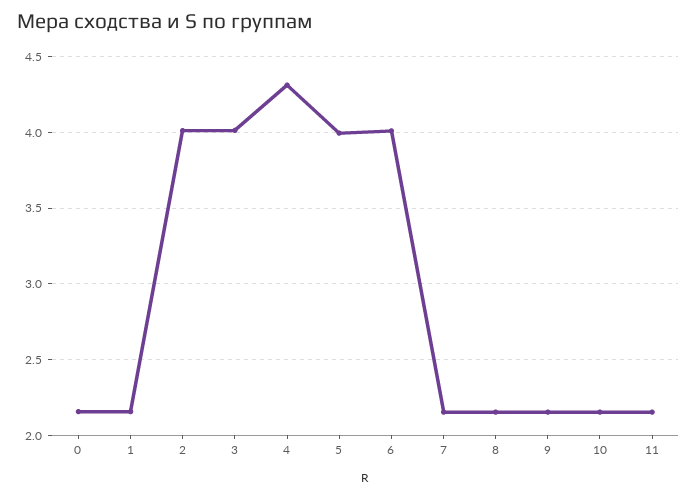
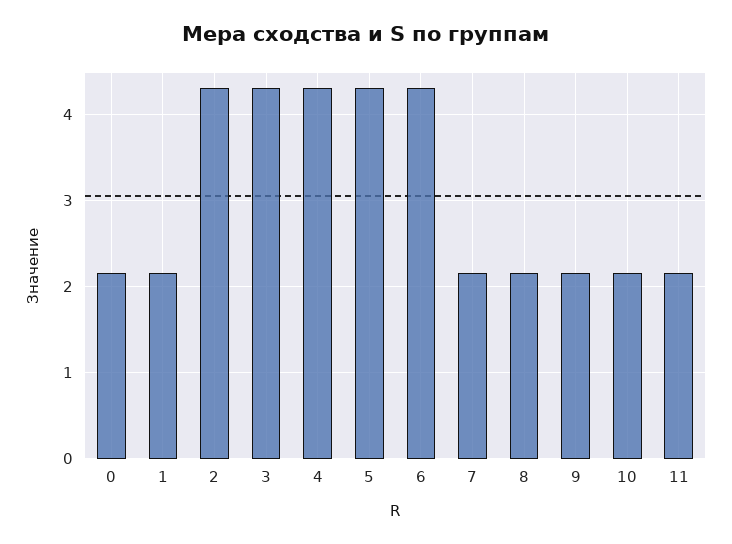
2: 4 -> 4.3
3: 4 -> 4.3
5: 4 -> 4.3
6: 4 -> 4.3

